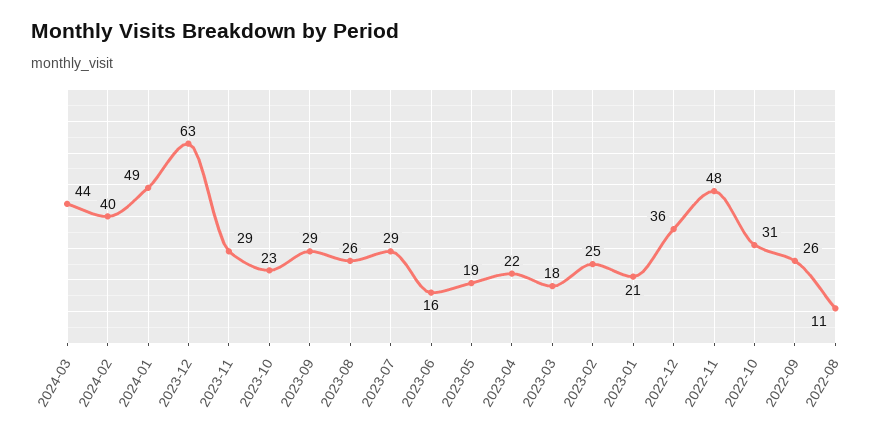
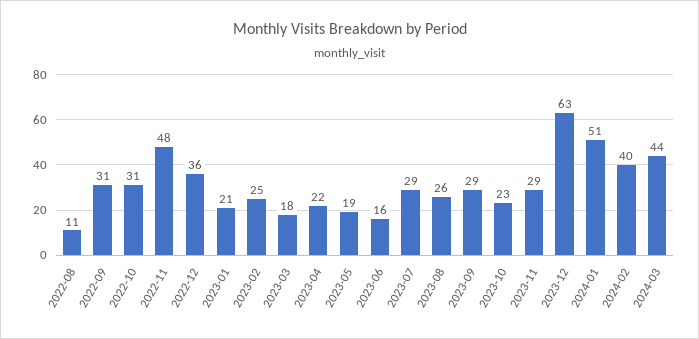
2024-01: 49 -> 51
2022-09: 26 -> 31

